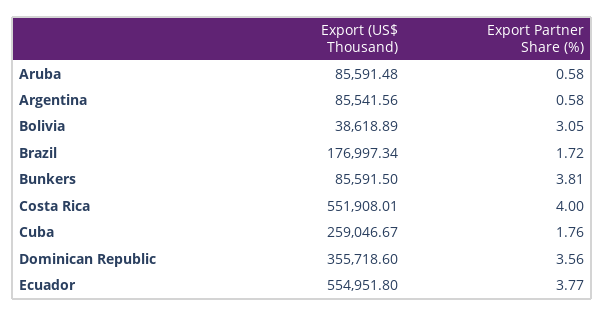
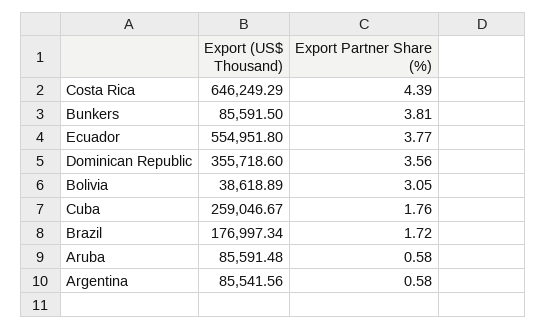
Export (US$ Thousand), Costa Rica: 551908.01 -> 646249.29
Export Partner Share (%), Costa Rica: 4 -> 4.39

